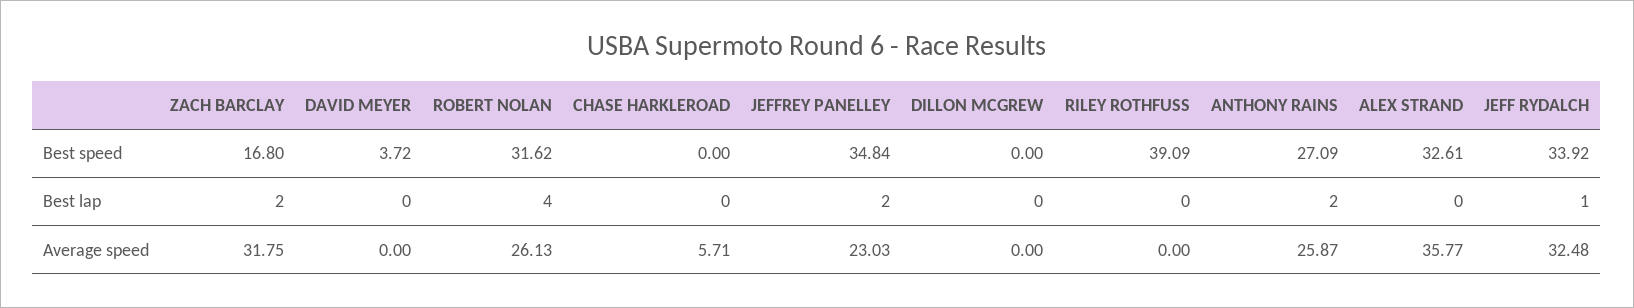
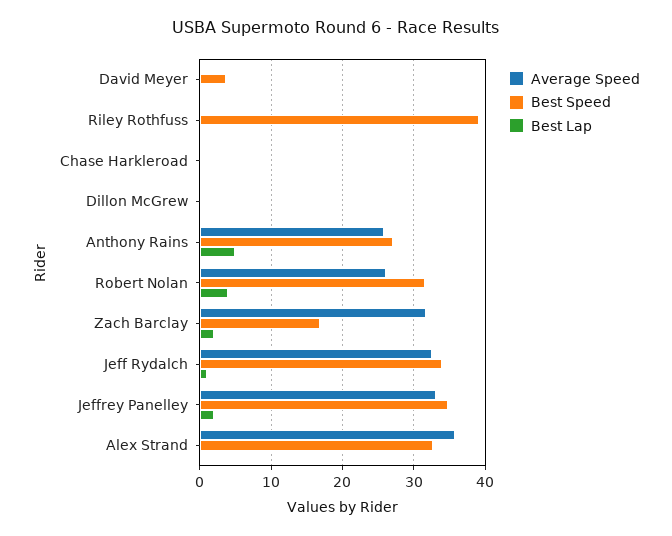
Best lap, ANTHONY RAINS: 2 -> 5
Average speed, CHASE HARKLEROAD: 5.71 -> 0
Average speed, JEFFREY PANELLEY: 23.03 -> 33

